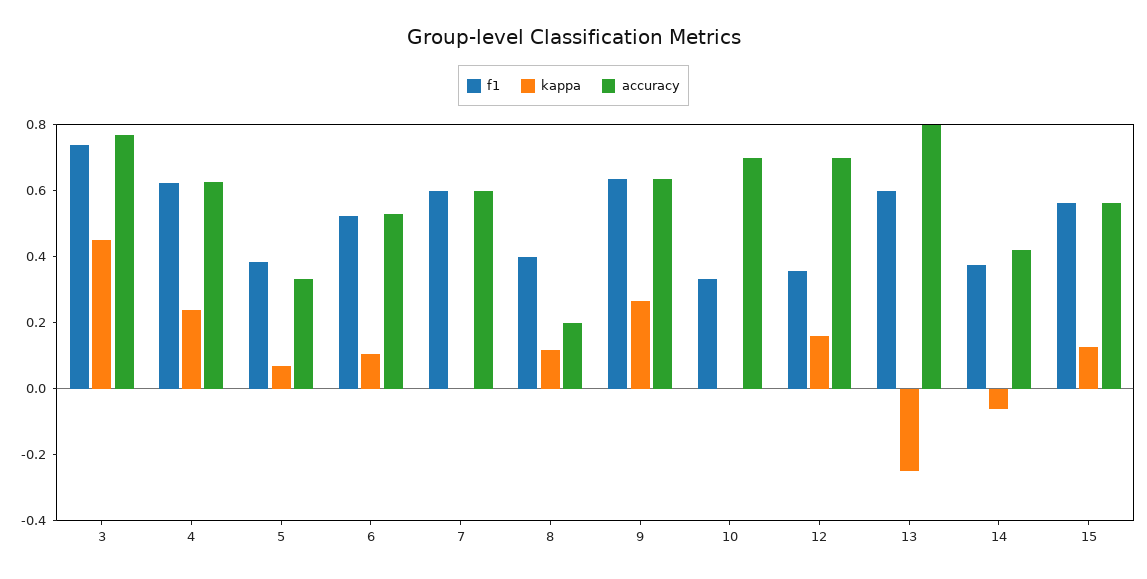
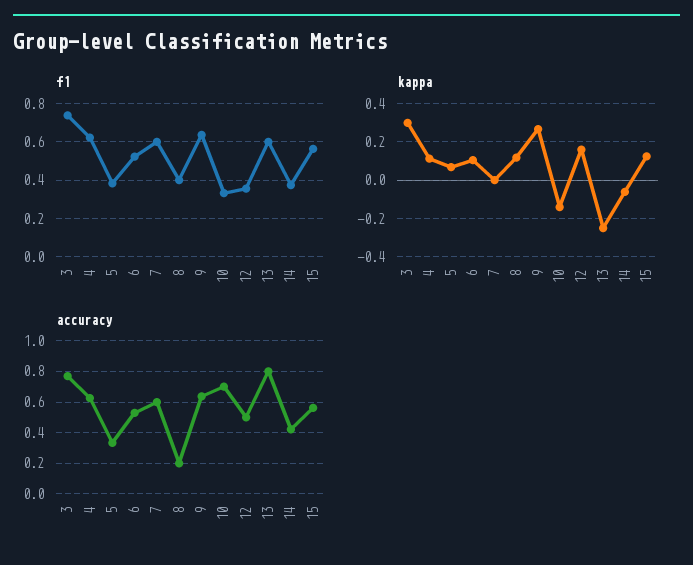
kappa, 3: 0.45 -> 0.3
kappa, 4: 0.25 -> 0.1
kappa, 10: 0 -> -0.15
accuracy, 12: 0.7 -> 0.5

